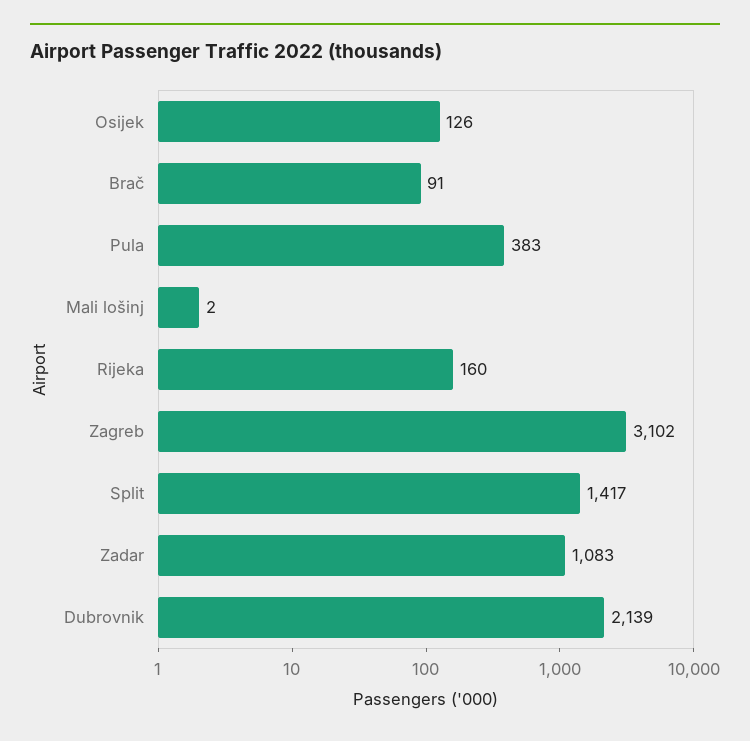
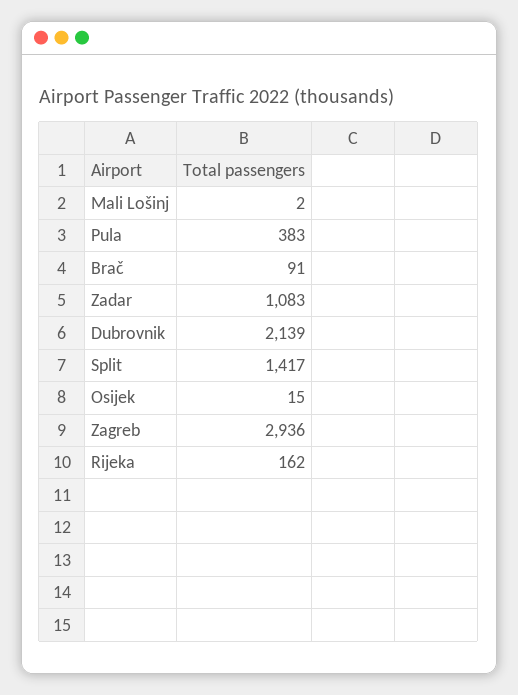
Osijek: 126 -> 15
Rijeka: 160 -> 162
Zagreb: 3102 -> 2936

